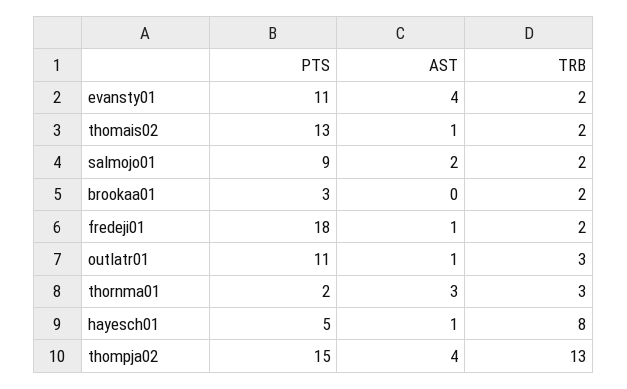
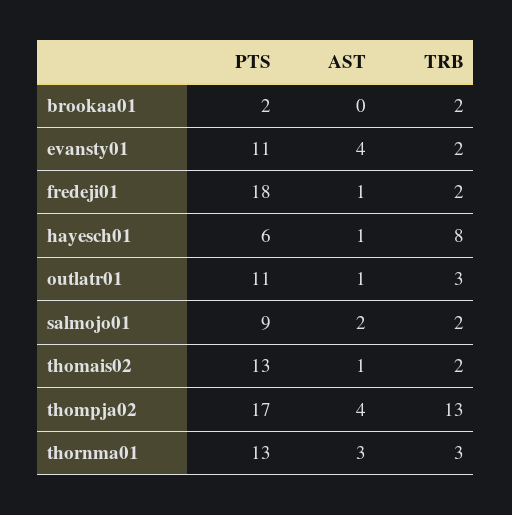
PTS, brookaa01: 3 -> 2
PTS, thornma01: 2 -> 13
PTS, hayesch01: 5 -> 6
PTS, thompja02: 15 -> 17

